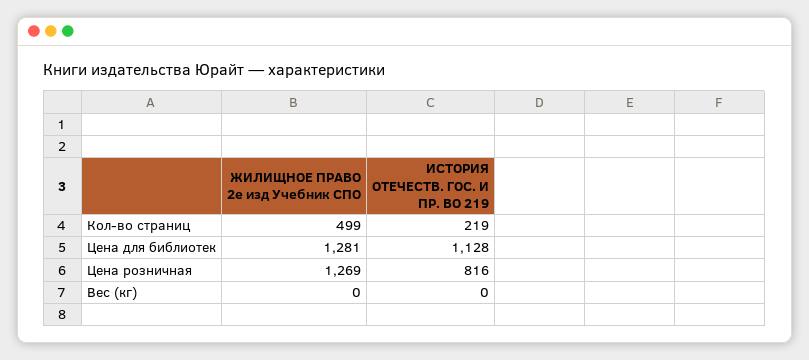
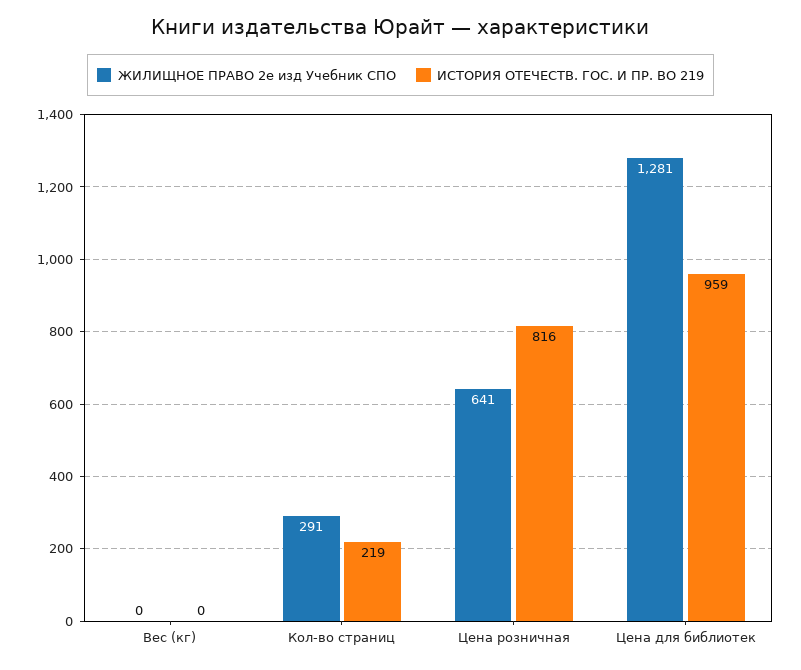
ЖИЛИЩНОЕ ПРАВО 2е изд Учебник СПО, Кол-во страниц: 499 -> 291
ИСТОРИЯ ОТЕЧЕСТВ. ГОС. И ПР. ВО 219, Цена для библиотек: 1128 -> 959
ЖИЛИЩНОЕ ПРАВО 2е изд Учебник СПО, Цена розничная: 1269 -> 641

